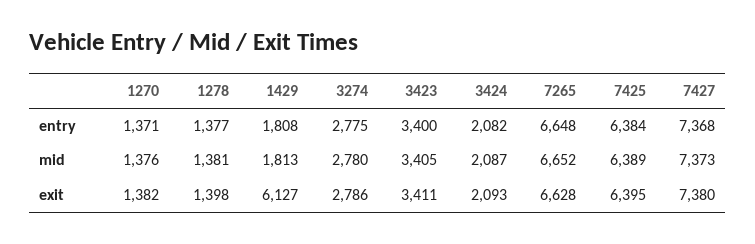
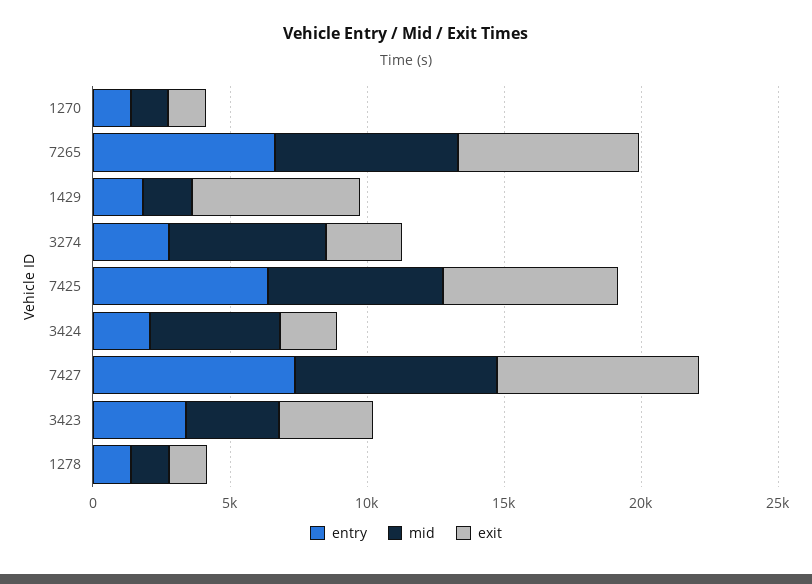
mid, 3274: 2780 -> 6000
mid, 3424: 2087 -> 5000

